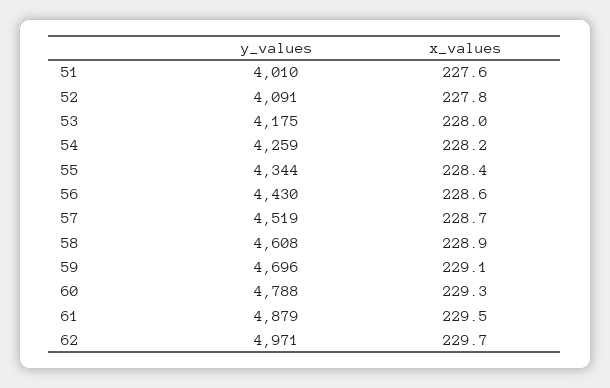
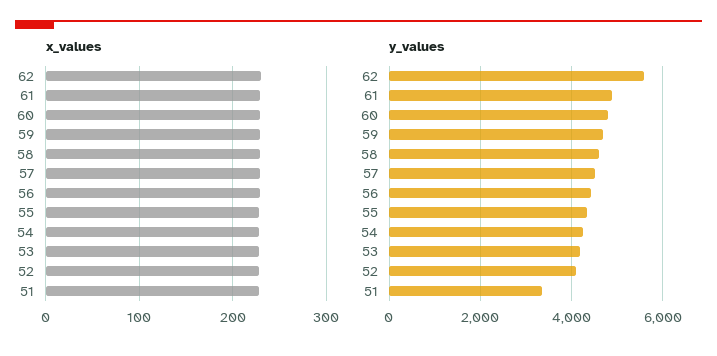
y_values, 51: 4010 -> 3400
y_values, 62: 4971 -> 5600

